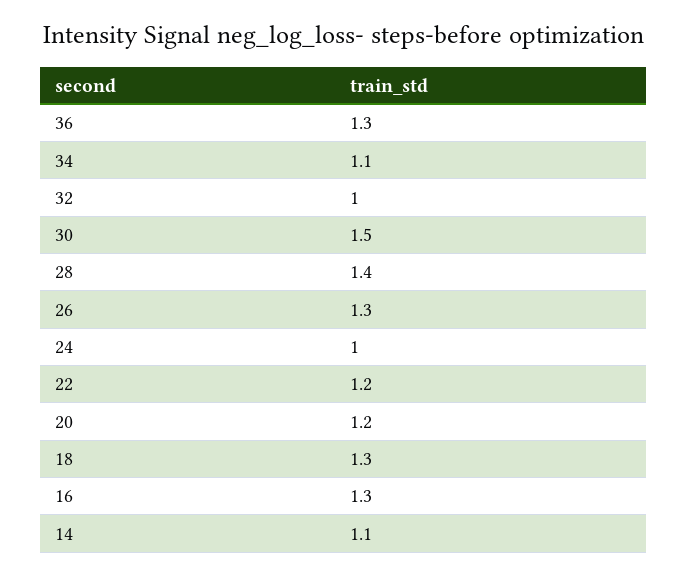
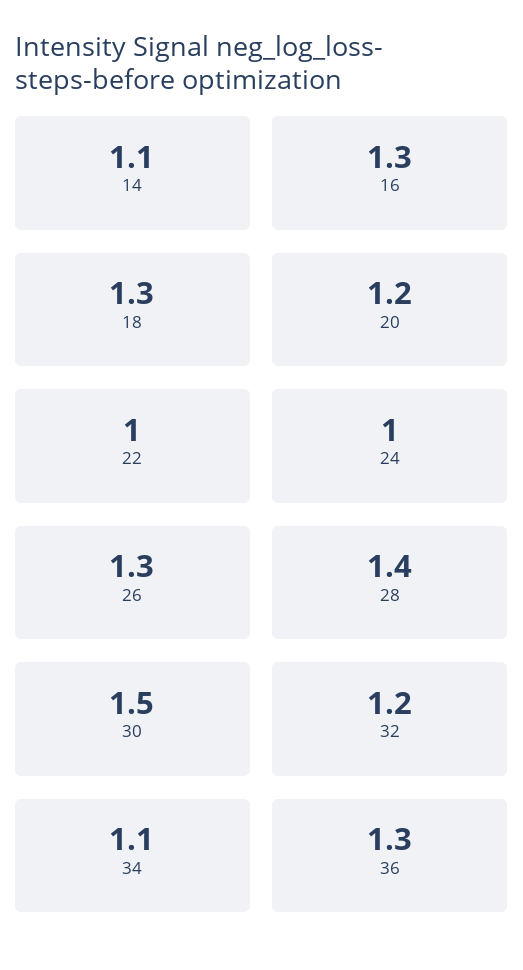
32: 1 -> 1.2
22: 1.2 -> 1

